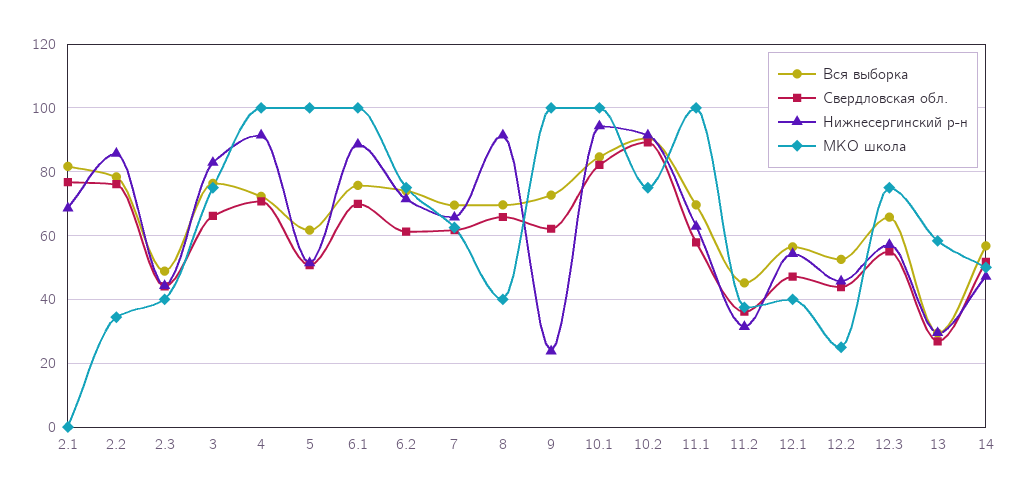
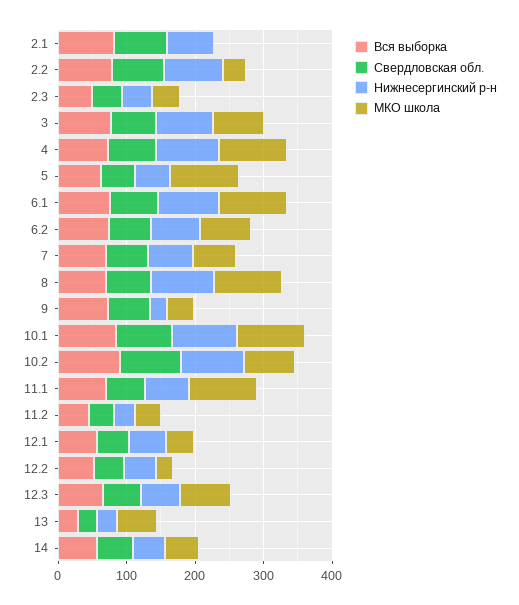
МКО школа, 8: 40 -> 100
МКО школа, 9: 100 -> 40

